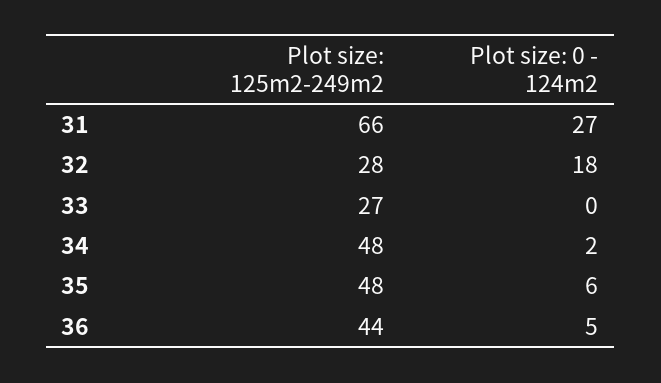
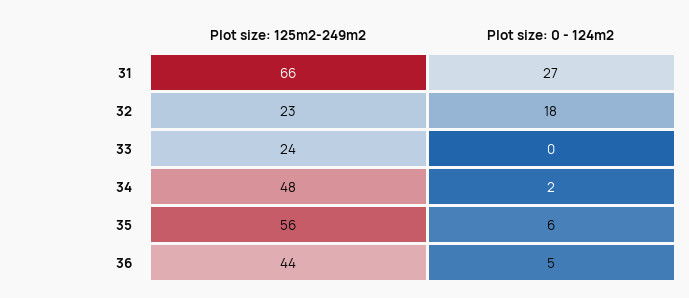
Plot size: 125m2-249m2, 32: 28 -> 23
Plot size: 125m2-249m2, 33: 27 -> 24
Plot size: 125m2-249m2, 35: 48 -> 56

